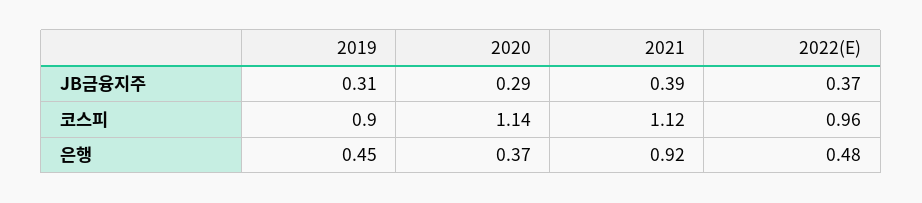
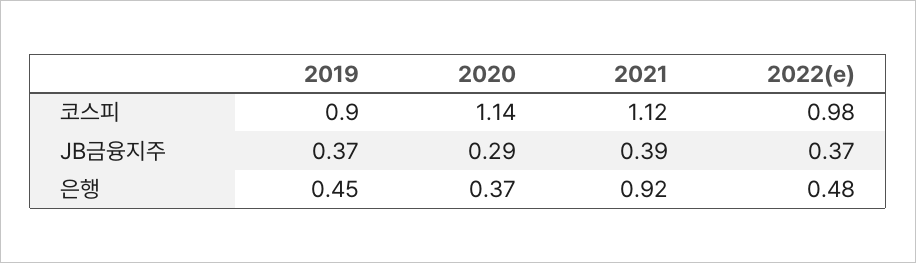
2019, JB금융지주: 0.31 -> 0.37
2022(E), 코스피: 0.96 -> 0.98

